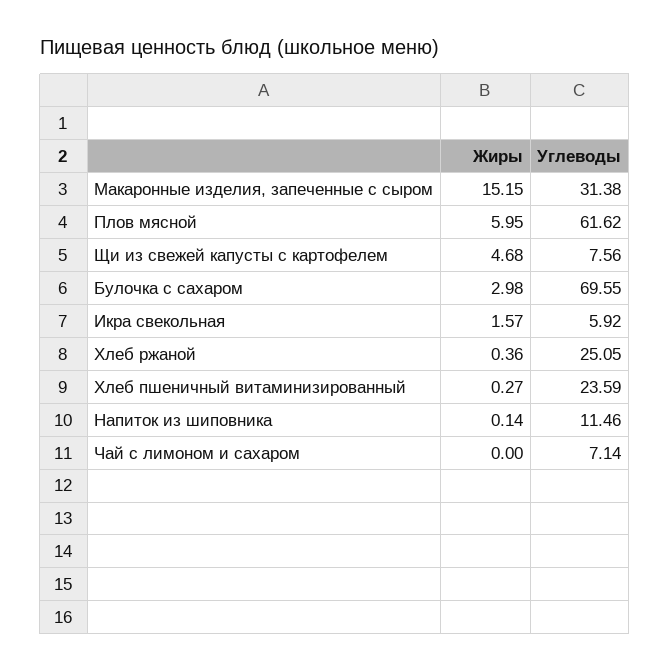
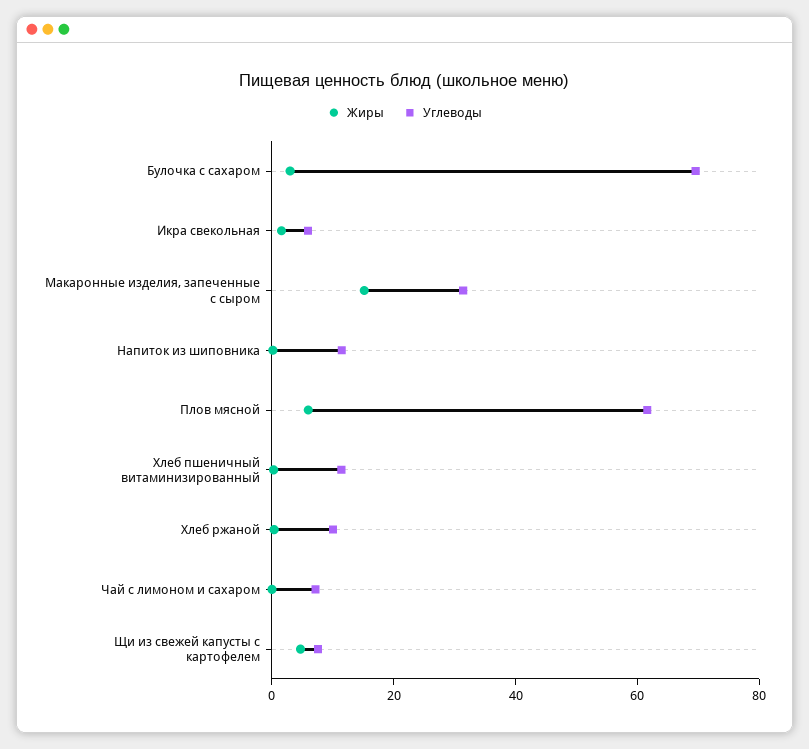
Углеводы, Хлеб ржаной: 25.05 -> 10
Углеводы, Хлеб пшеничный витаминизированный: 23.59 -> 10

